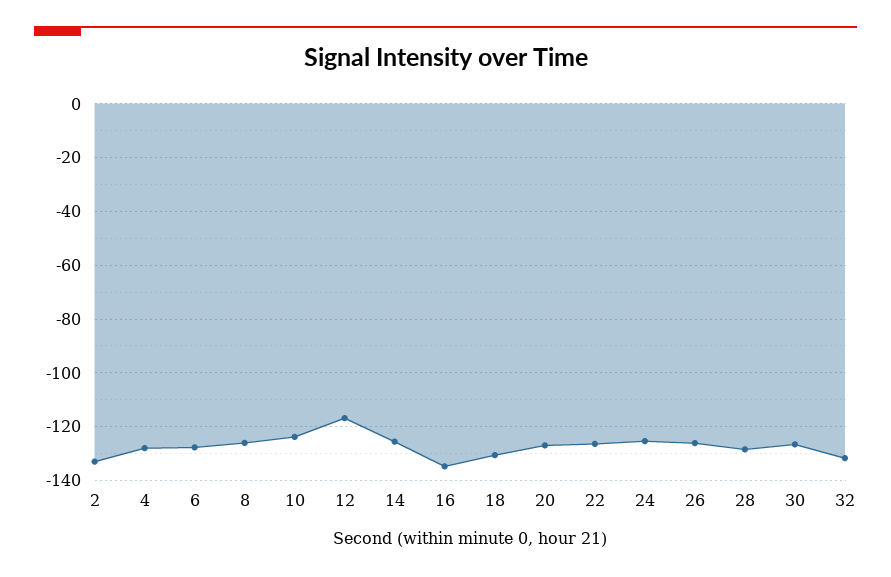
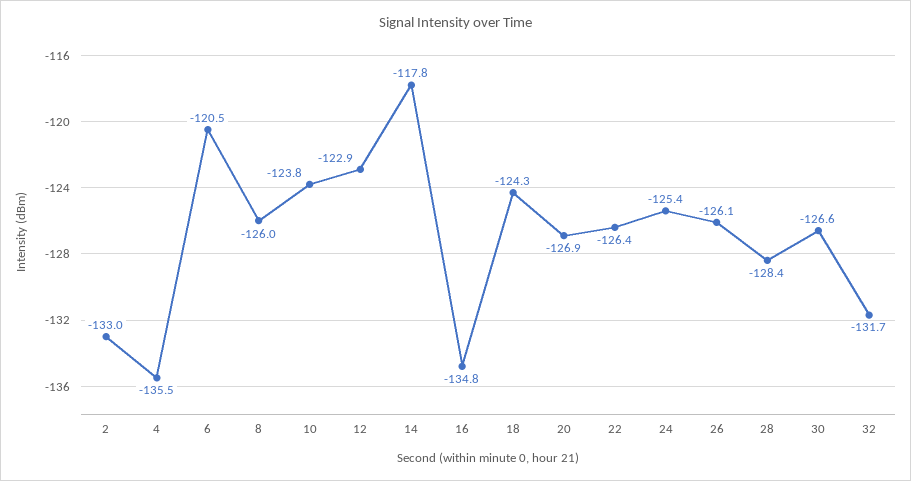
4: -127.5 -> -135.5
6: -127.5 -> -120.5
12: -117.5 -> -122.9
14: -125 -> -117.8
18: -130 -> -124.3

